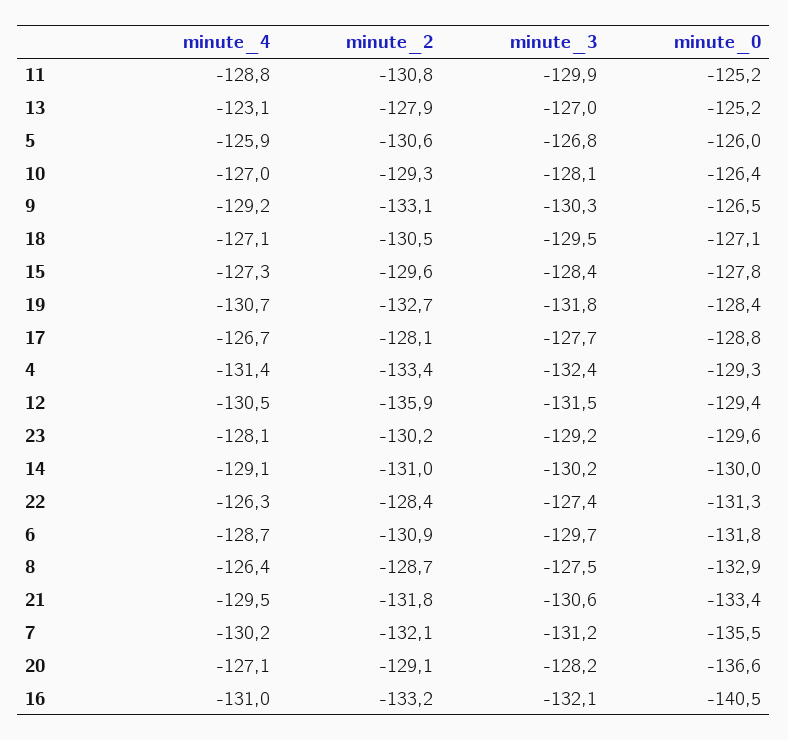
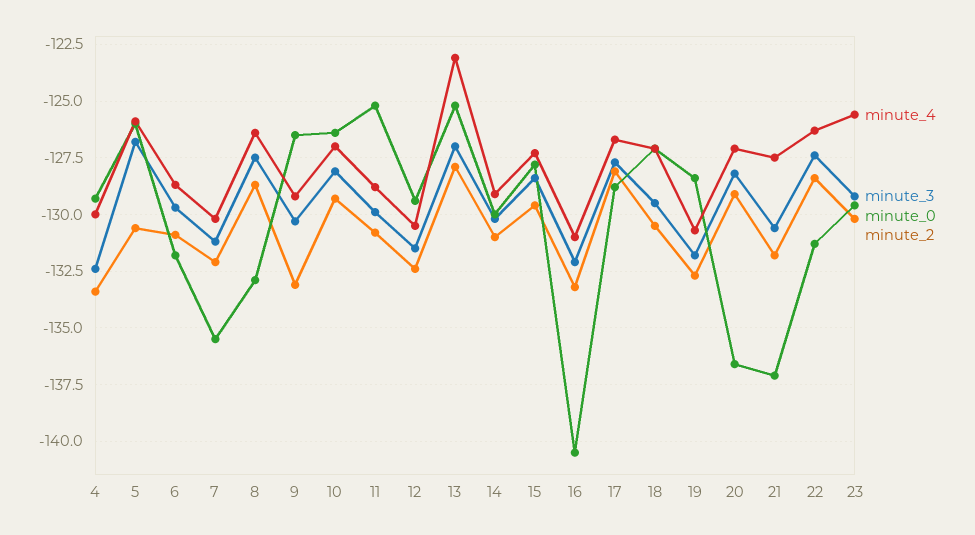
minute_4, 4: -131.4 -> -130
minute_2, 12: -135.9 -> -132.5
minute_4, 23: -128.1 -> -125.5
minute_4, 21: -129.5 -> -127.5
minute_0, 21: -133.4 -> -137

